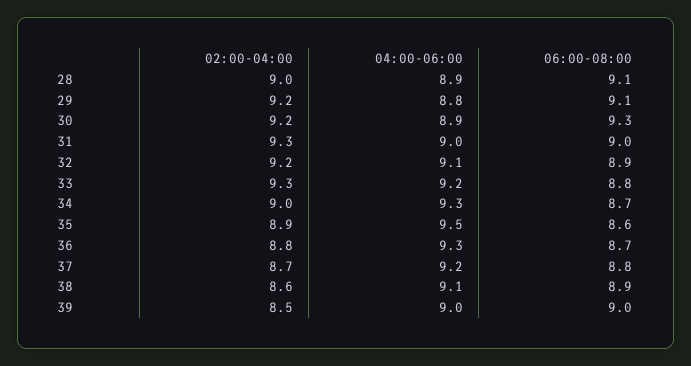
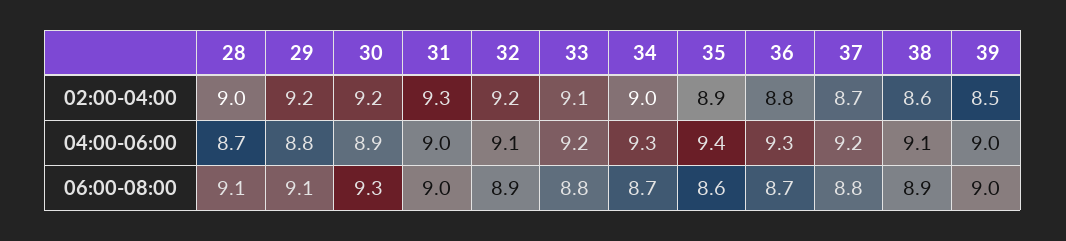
04:00-06:00, 28: 8.9 -> 8.7
02:00-04:00, 33: 9.3 -> 9.1
04:00-06:00, 35: 9.5 -> 9.4

